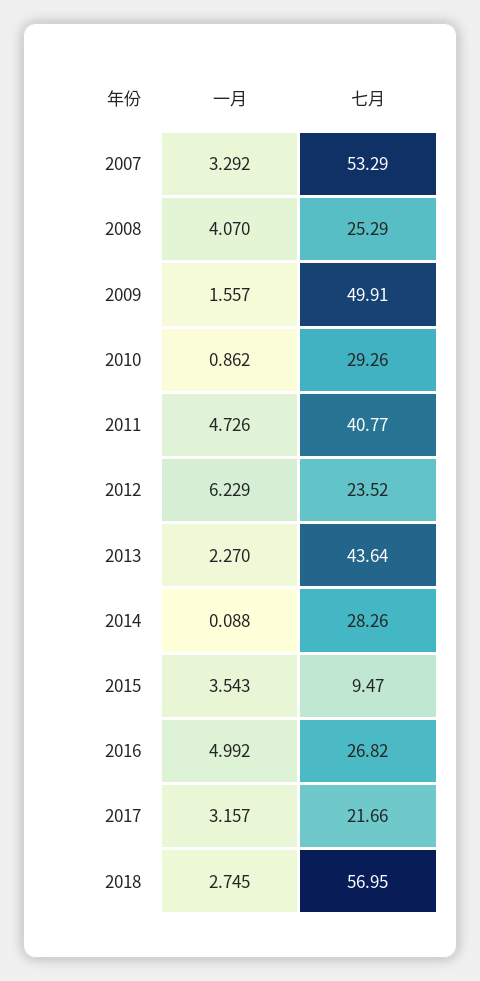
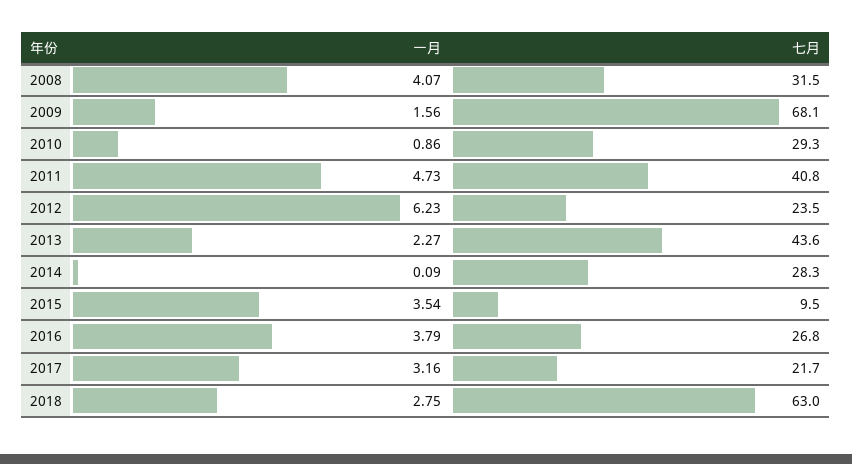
一月, 2007: 3.292 -> none
七月, 2007: 53.29 -> none
七月, 2008: 25.29 -> 31.5
七月, 2009: 49.91 -> 68.1
一月, 2016: 4.992 -> 3.79
七月, 2018: 56.95 -> 63

